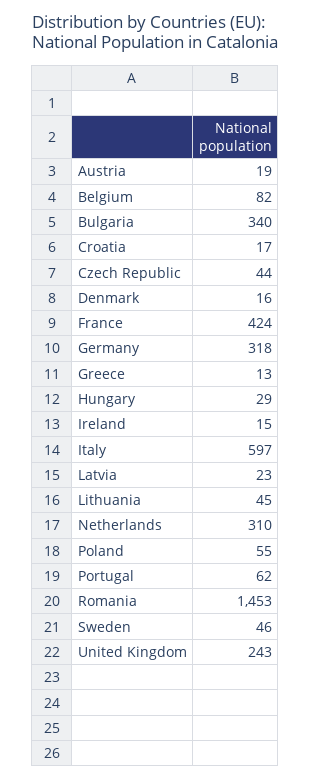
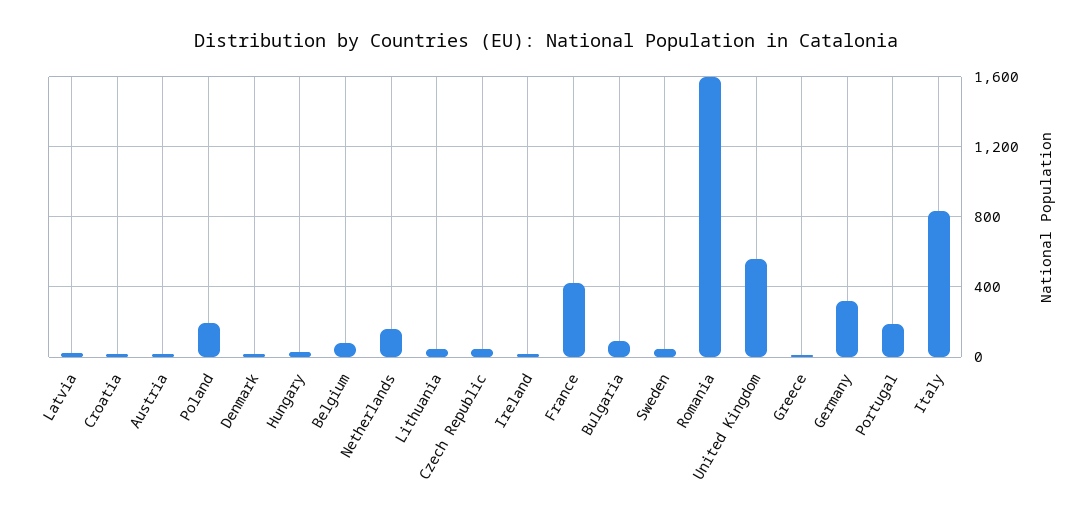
Bulgaria: 340 -> 100
Italy: 597 -> 850
Netherlands: 310 -> 150
Poland: 55 -> 200
Portugal: 62 -> 200
Romania: 1453 -> 1600
United Kingdom: 243 -> 550

